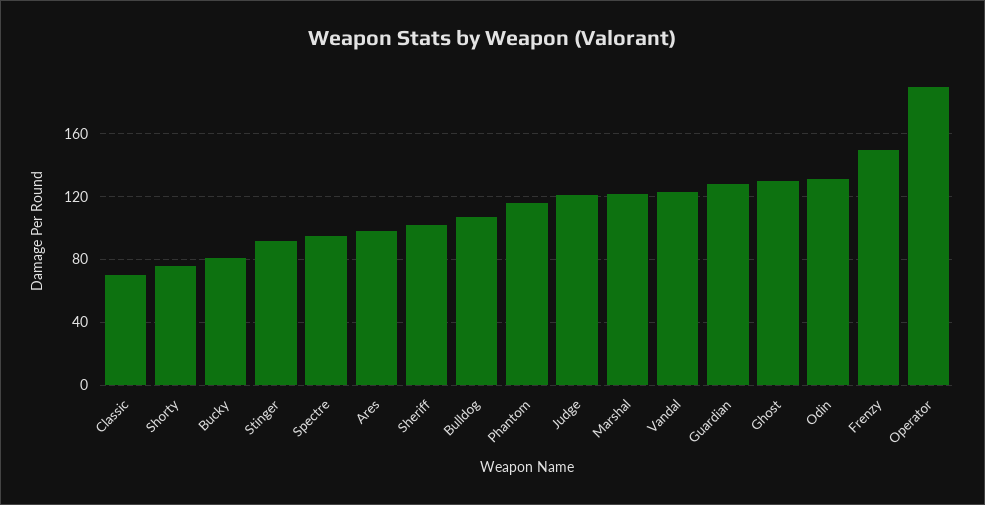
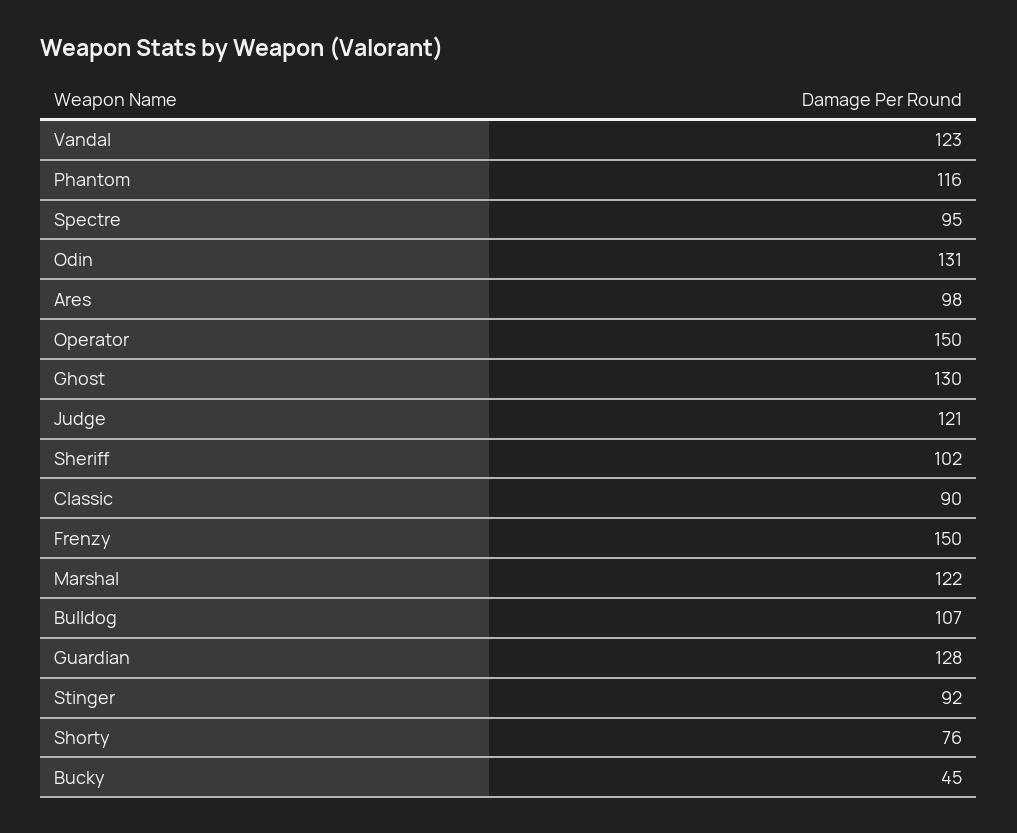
Classic: 70 -> 90
Bucky: 80 -> 45
Operator: 190 -> 150

